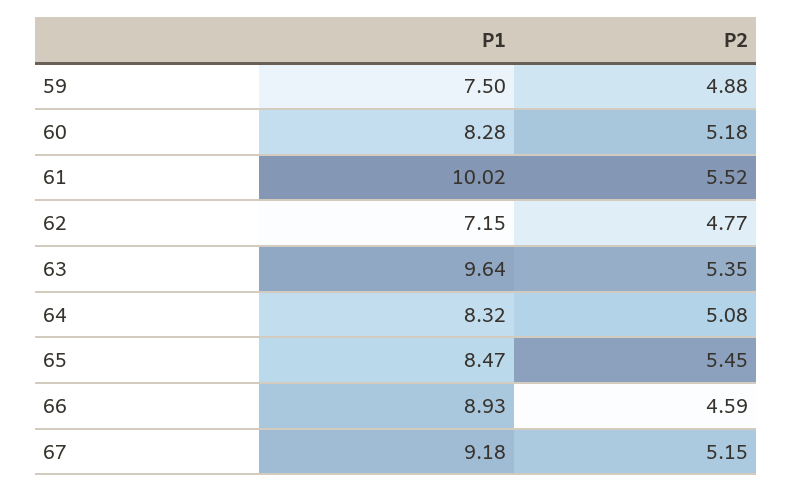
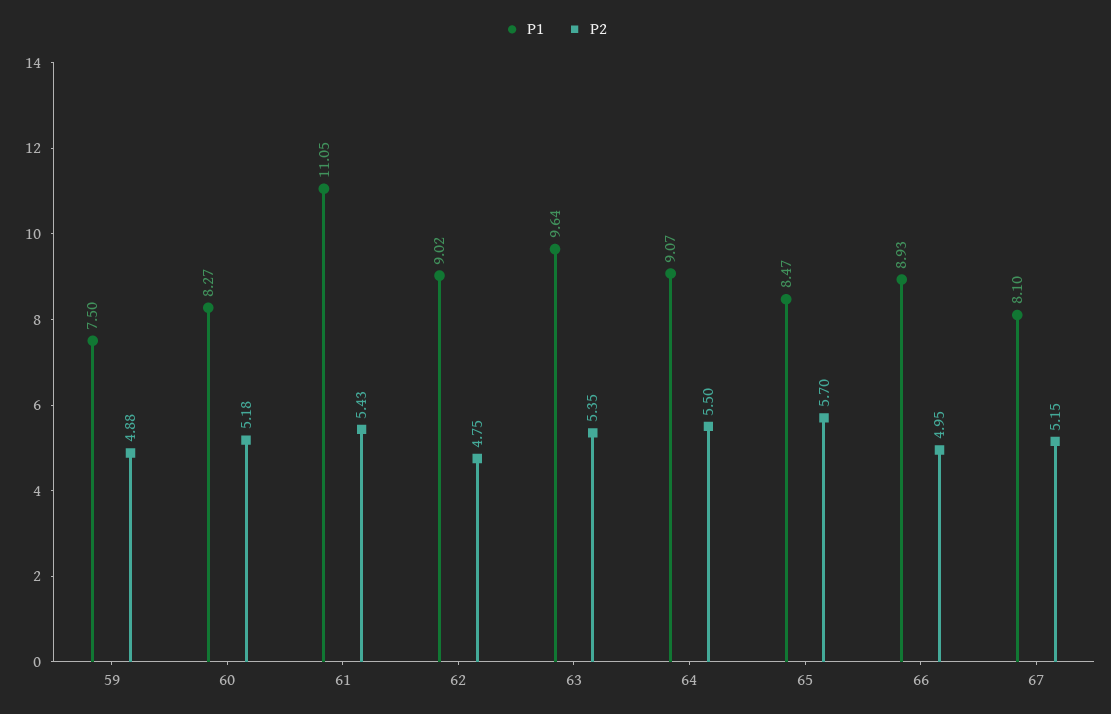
P1, 60: 8.28 -> 8.27
P1, 61: 10.02 -> 11.05
P2, 61: 5.52 -> 5.43
P1, 62: 7.15 -> 9.02
P2, 62: 4.77 -> 4.75
P1, 64: 8.32 -> 9.07
P2, 64: 5.08 -> 5.5
P2, 65: 5.45 -> 5.7
P2, 66: 4.59 -> 4.95
P1, 67: 9.18 -> 8.1

